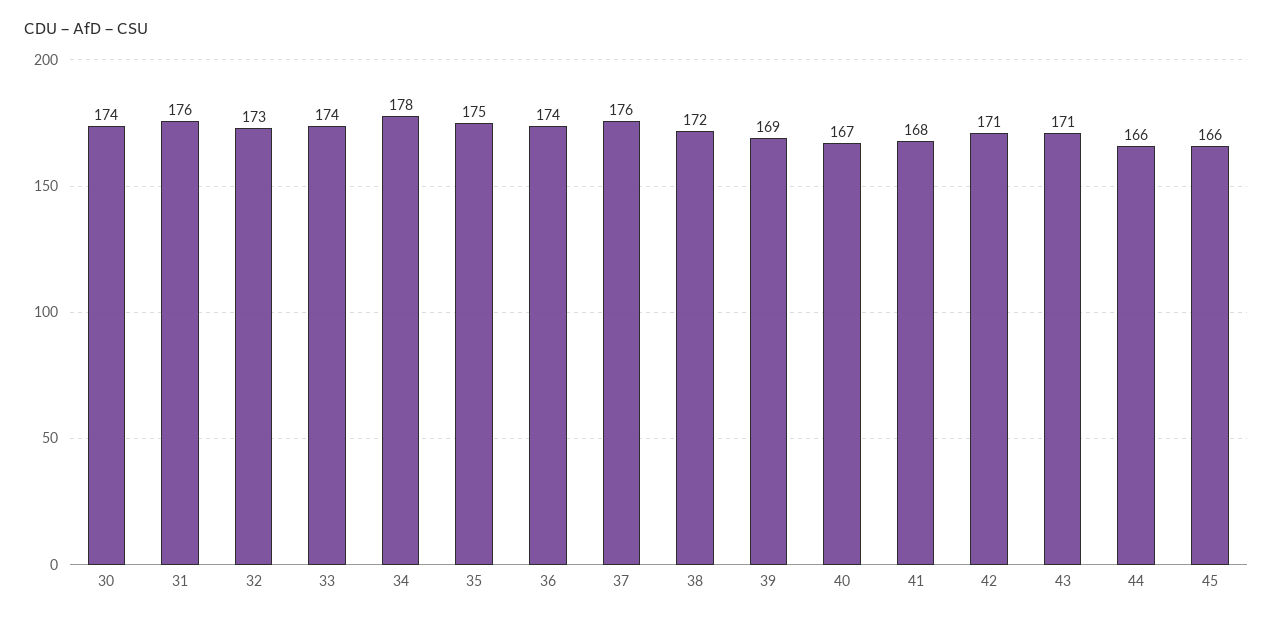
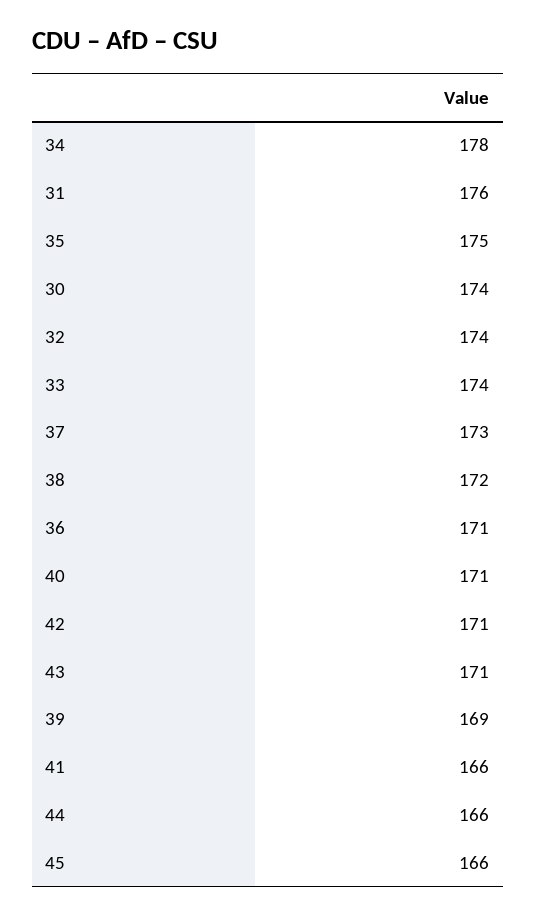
32: 173 -> 174
36: 174 -> 171
37: 176 -> 173
40: 167 -> 171
41: 168 -> 166

